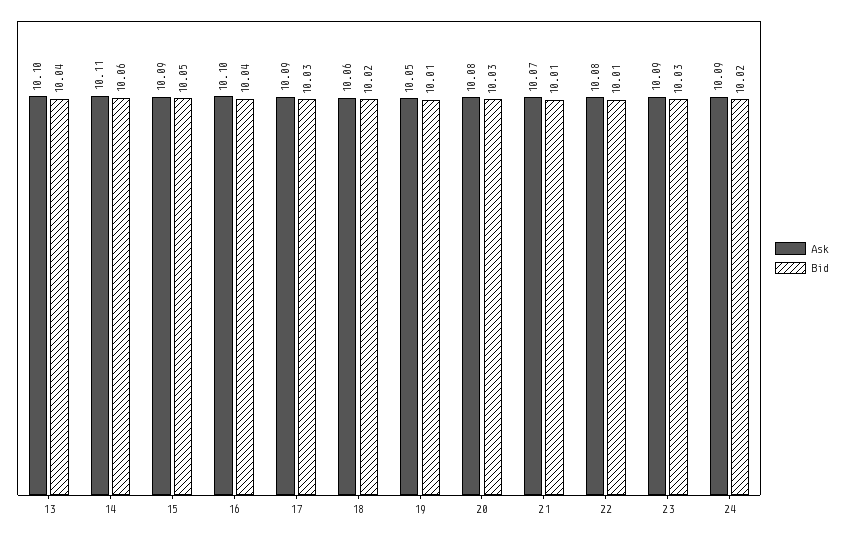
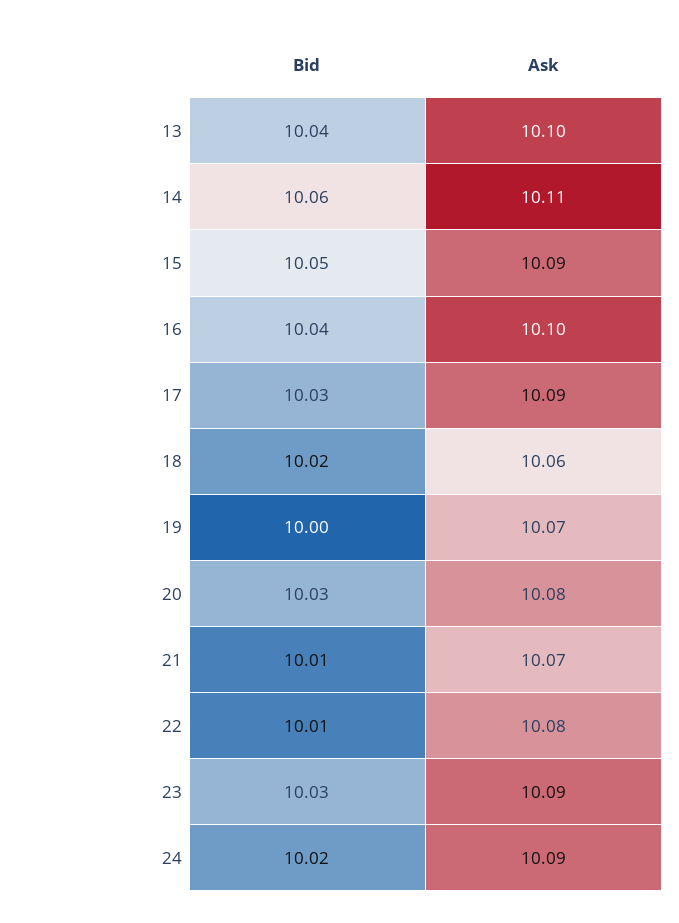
Ask, 19: 10.05 -> 10.07
Bid, 19: 10.01 -> 10

